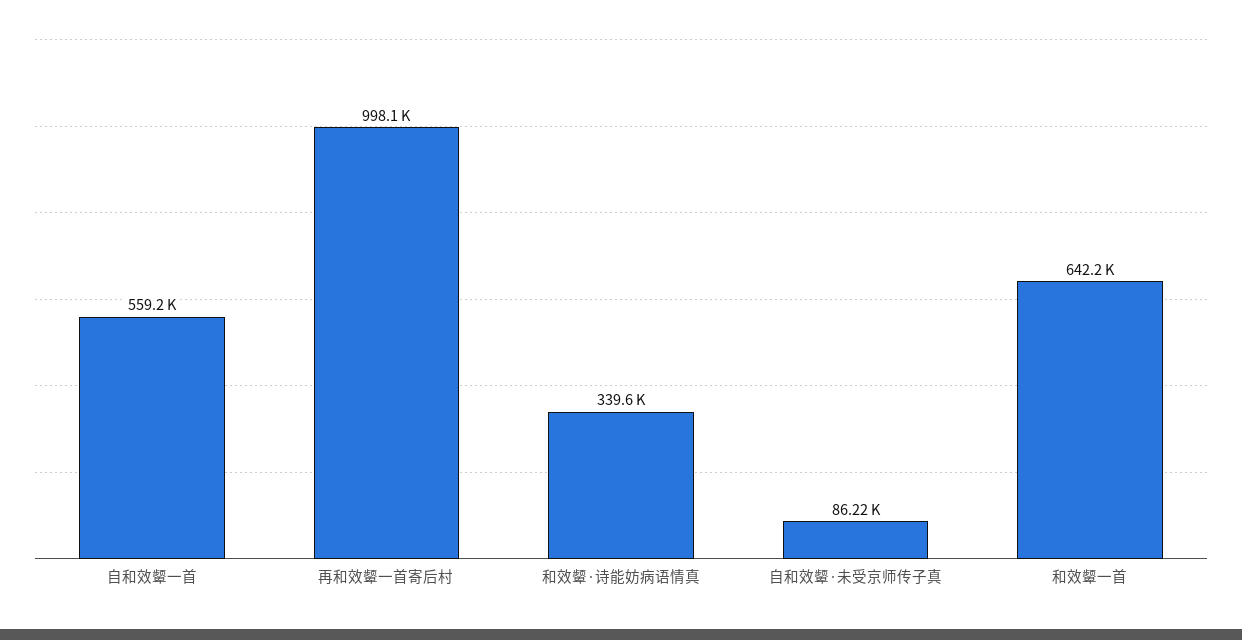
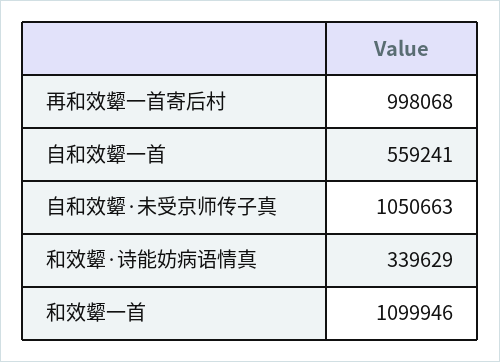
自和效颦·未受京师传子真: 86220 -> 1050663
和效颦一首: 642200 -> 1099946

